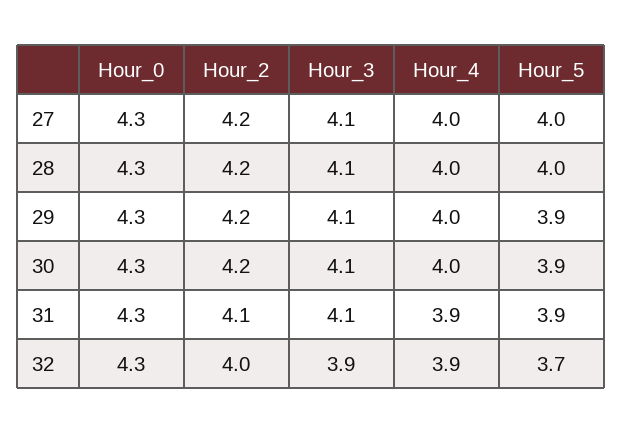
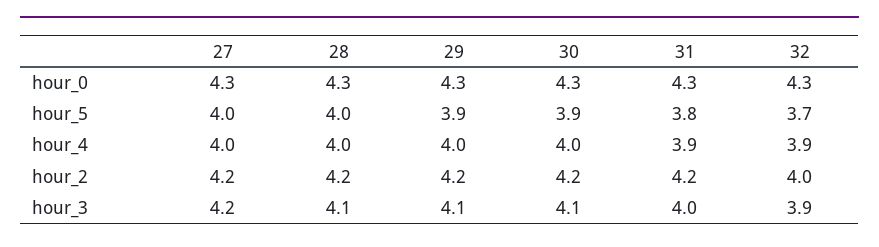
Hour_3, 27: 4.1 -> 4.2
Hour_2, 31: 4.1 -> 4.2
Hour_3, 31: 4.1 -> 4
Hour_5, 31: 3.9 -> 3.8

